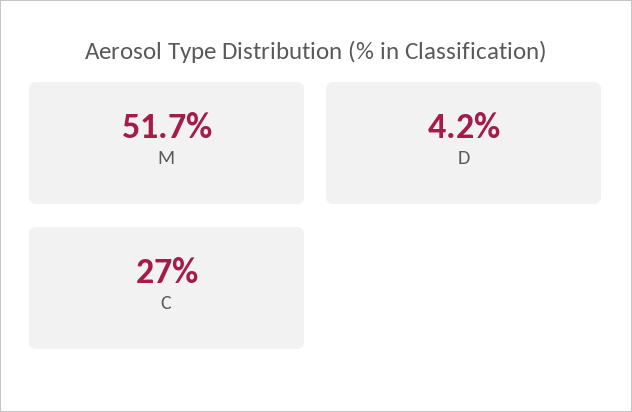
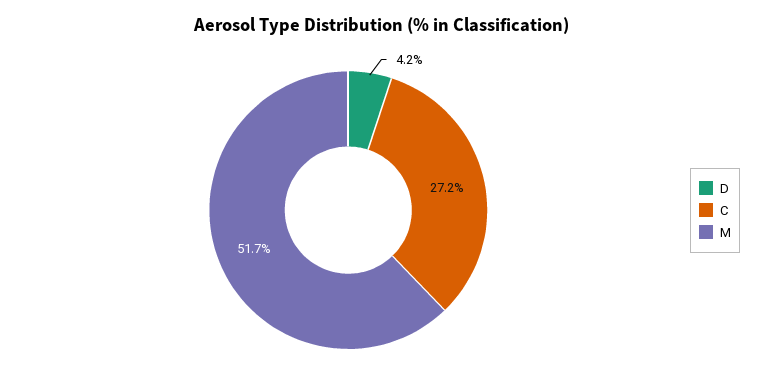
C: 27 -> 27.2

